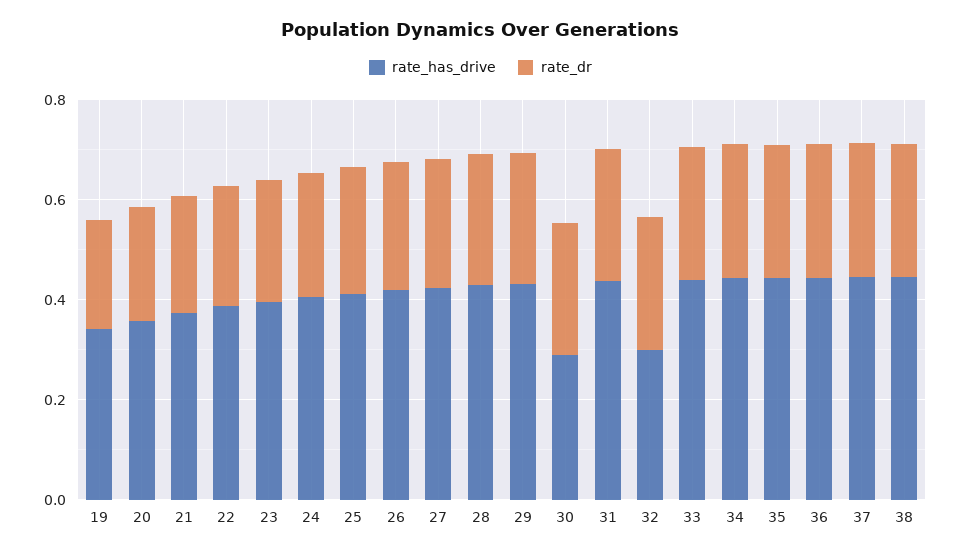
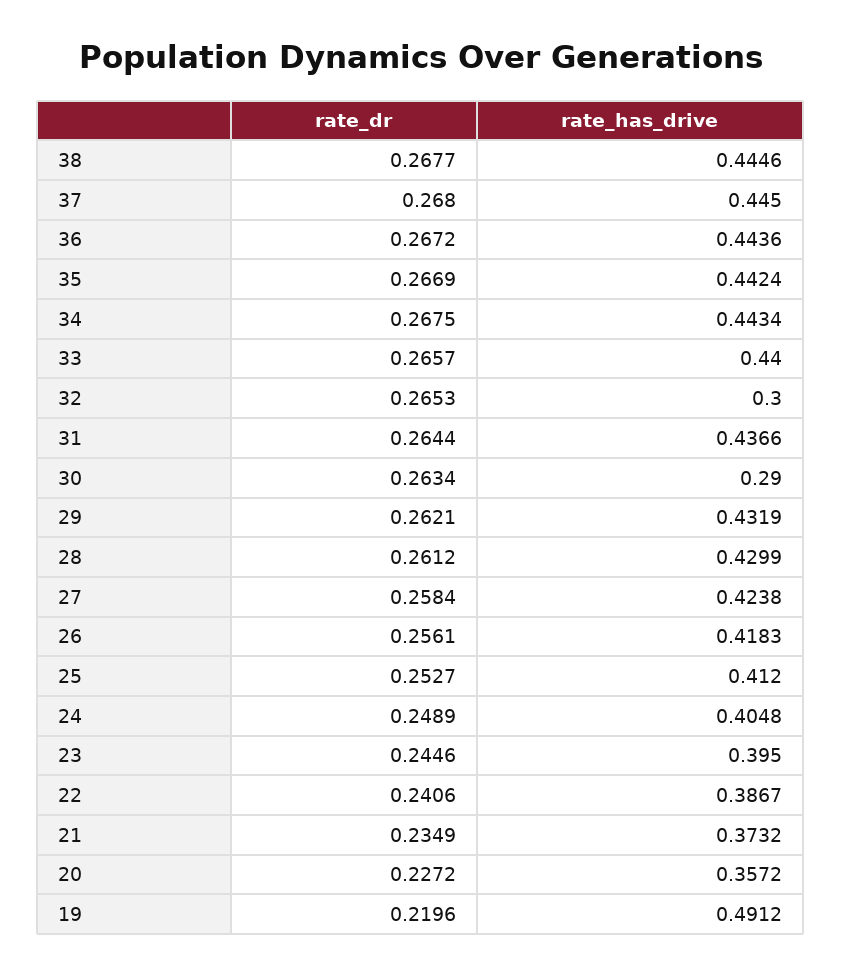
rate_has_drive, 19: 0.35 -> 0.4912

